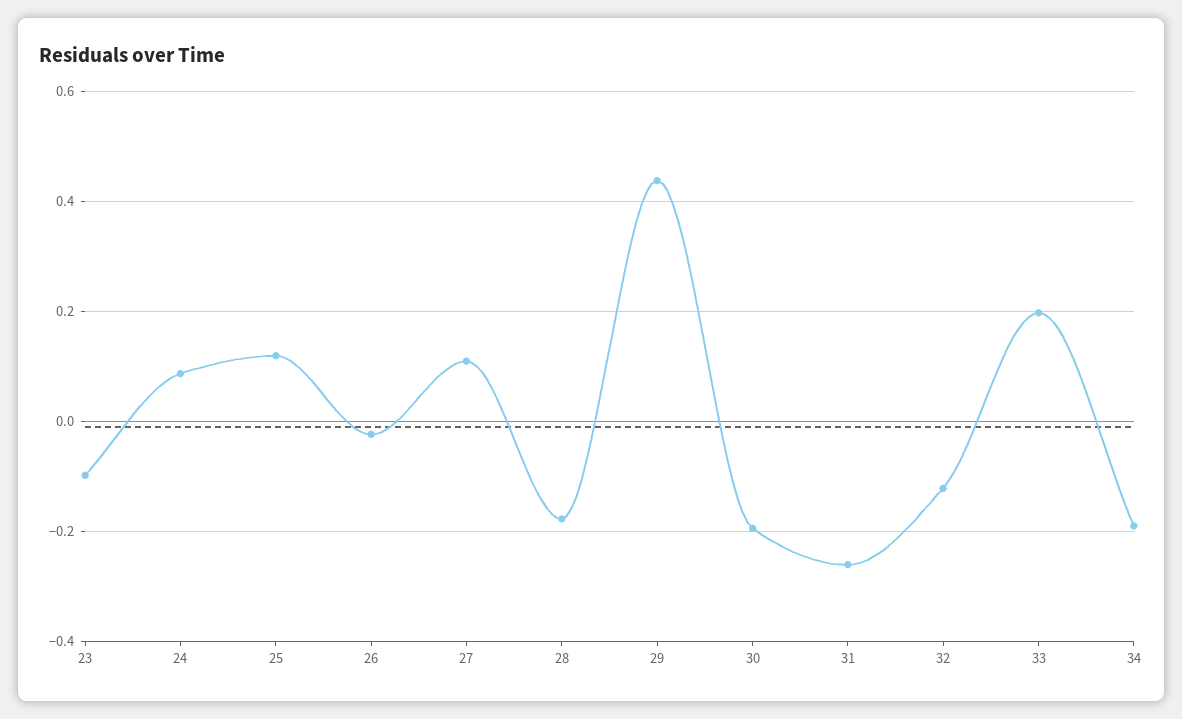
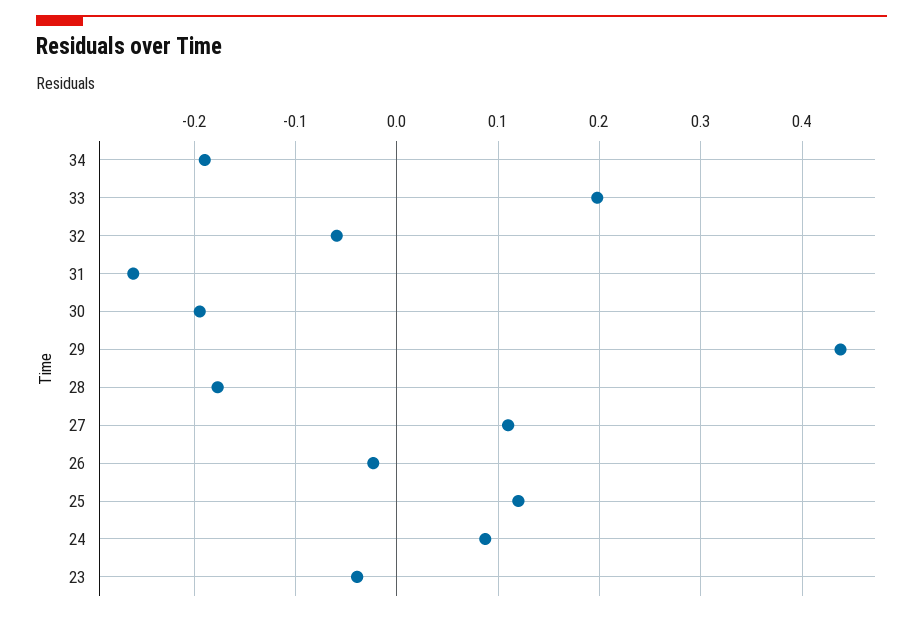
23: -0.1 -> -0.04
32: -0.12 -> -0.06

